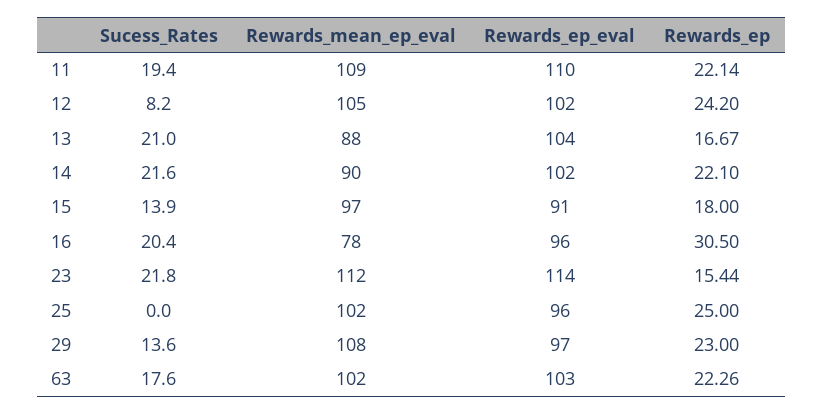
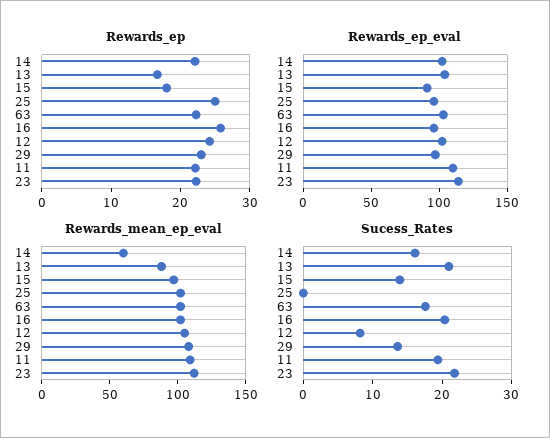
Sucess_Rates, 14: 21.6 -> 16
Rewards_mean_ep_eval, 14: 90 -> 60
Rewards_mean_ep_eval, 16: 78 -> 100
Rewards_ep, 16: 30.5 -> 26
Rewards_ep, 23: 15.44 -> 22

